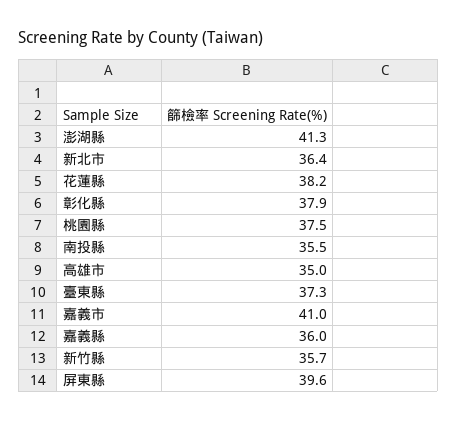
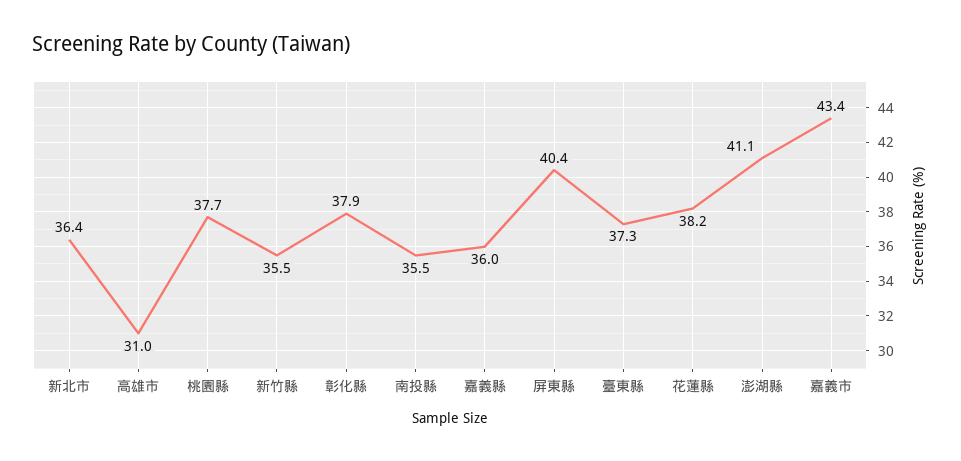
澎湖縣: 41.3 -> 41.1
桃園縣: 37.5 -> 37.7
高雄市: 35 -> 31
嘉義市: 41 -> 43.4
新竹縣: 35.7 -> 35.5
屏東縣: 39.6 -> 40.4

